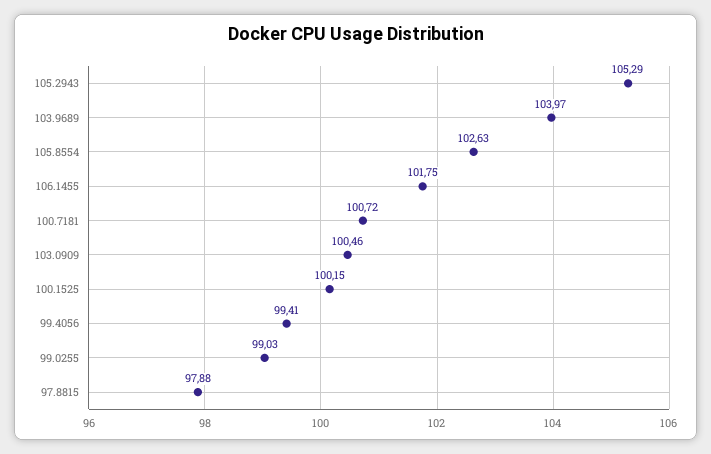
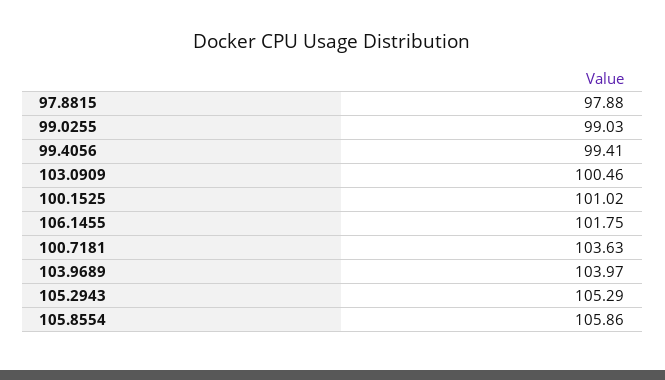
105.8554: 102.63 -> 105.86
100.7181: 100.72 -> 103.63
100.1525: 100.15 -> 101.02

